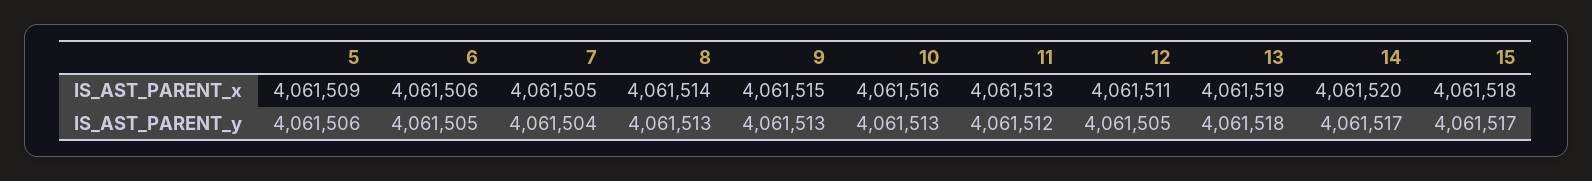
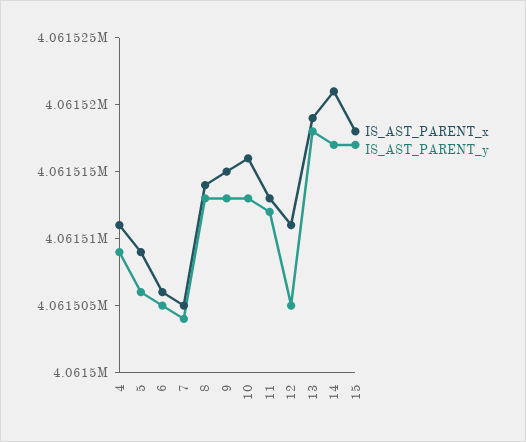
IS_AST_PARENT_x, 14: 4061520 -> 4061521
IS_AST_PARENT_x, 4: none -> 4061511
IS_AST_PARENT_y, 4: none -> 4061509

